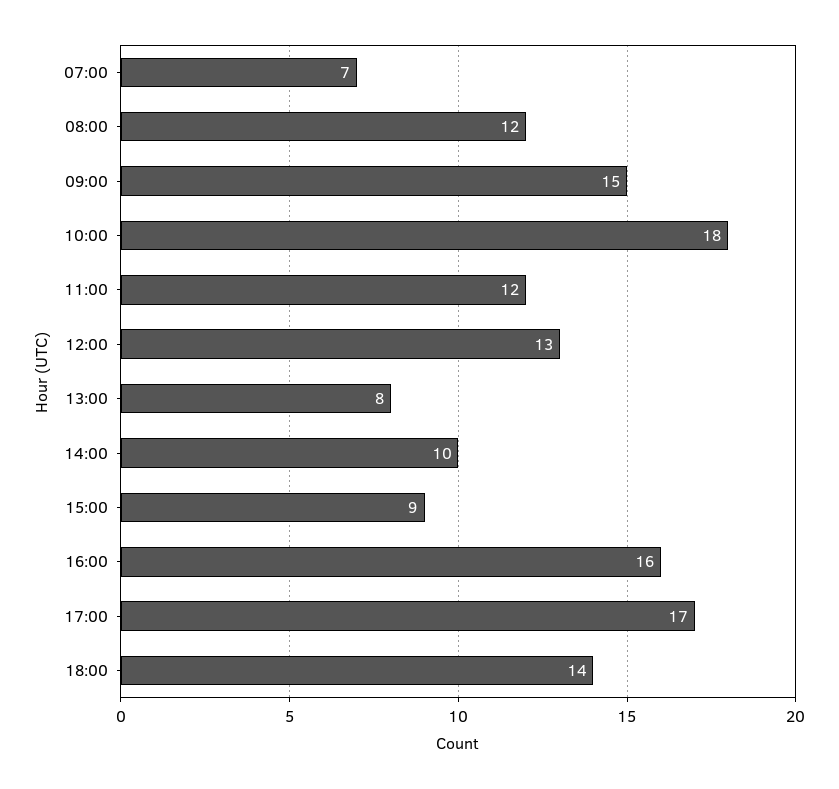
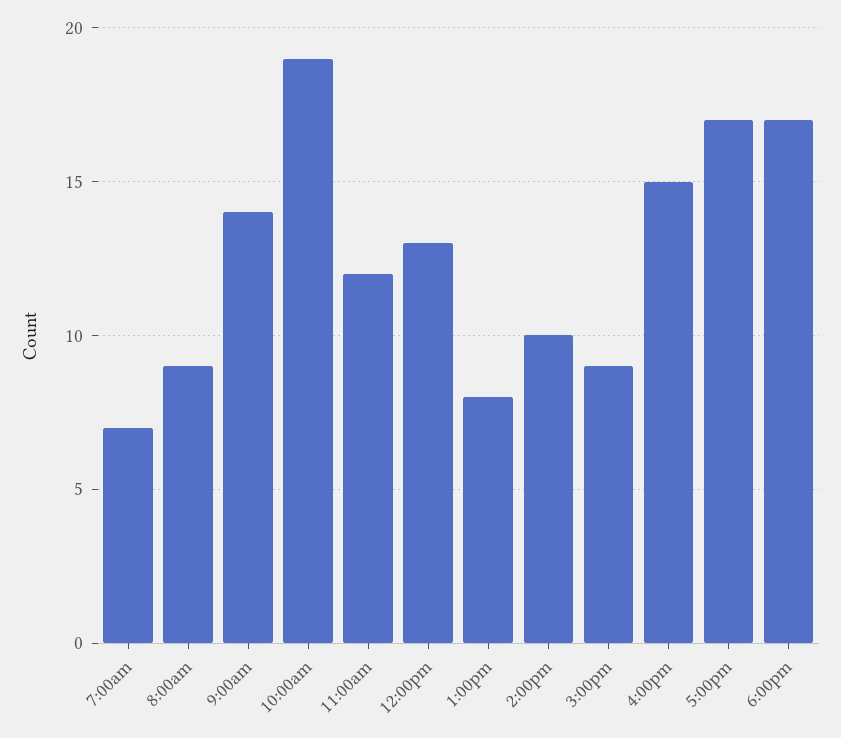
08:00: 12 -> 9
09:00: 15 -> 14
10:00: 18 -> 19
16:00: 16 -> 15
18:00: 14 -> 17

